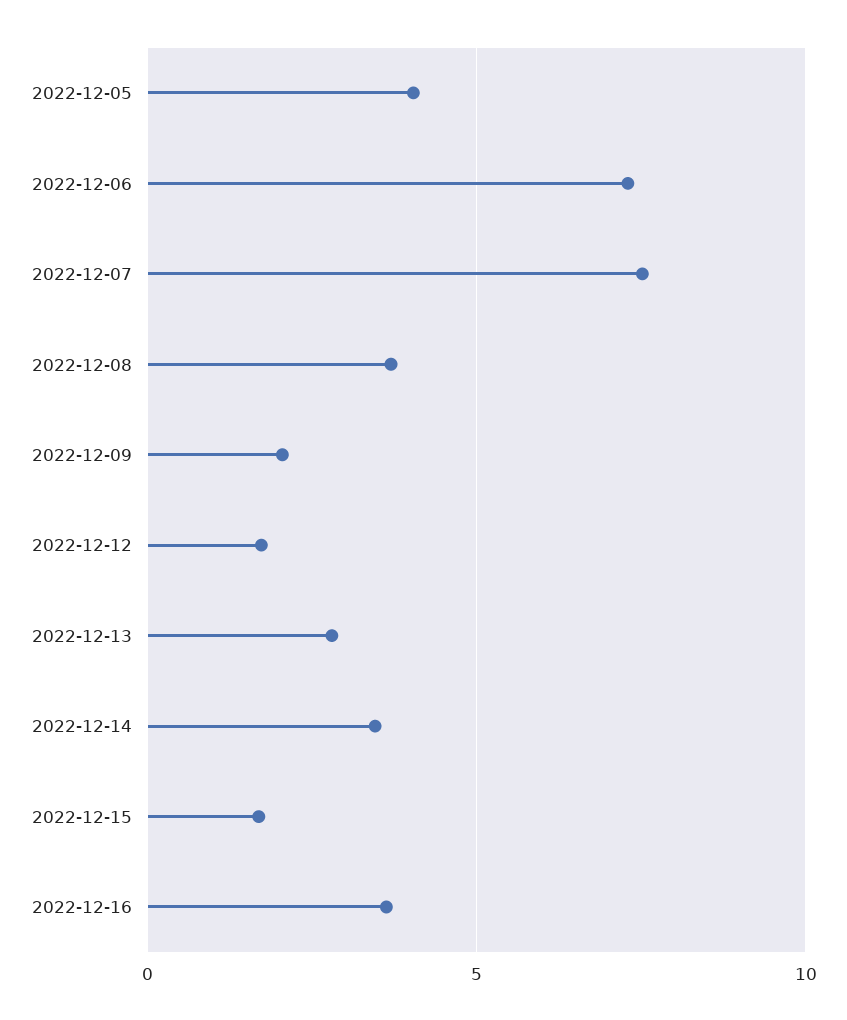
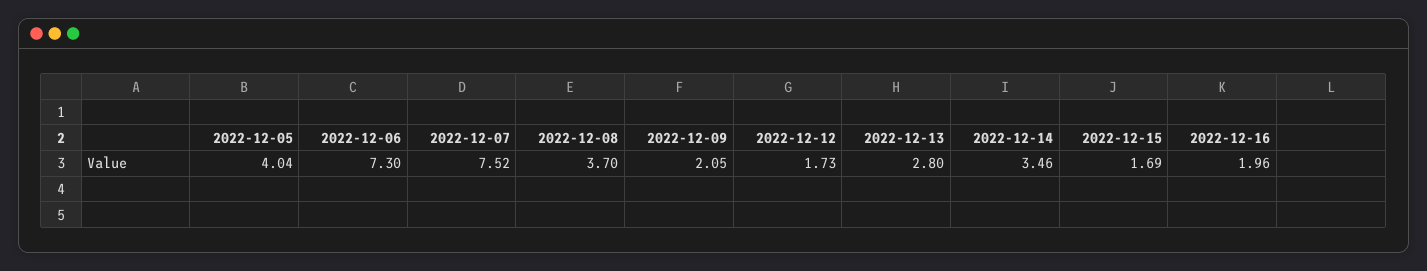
2022-12-16: 3.5 -> 1.96

